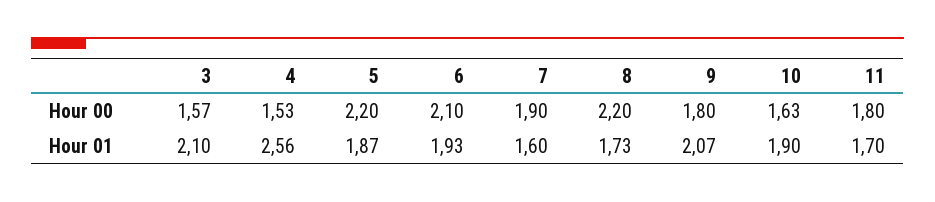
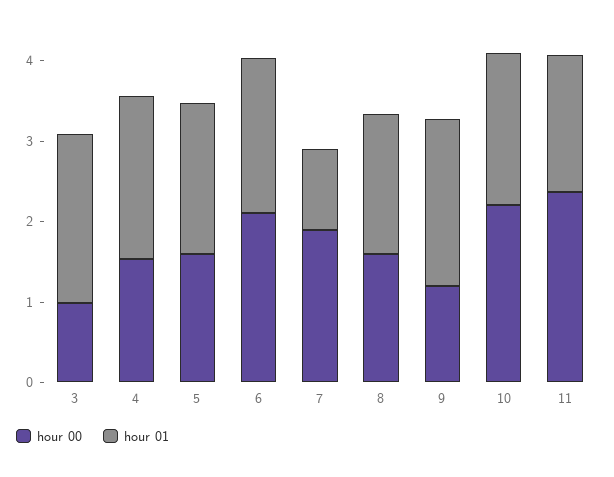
Hour 00, 3: 1.57 -> 1
Hour 00, 5: 2.2 -> 1.6
Hour 00, 8: 2.2 -> 1.6
Hour 00, 9: 1.8 -> 1.2
Hour 00, 10: 1.63 -> 2.2
Hour 00, 11: 1.8 -> 2.4
Hour 01, 4: 2.56 -> 2
Hour 01, 7: 1.6 -> 1

